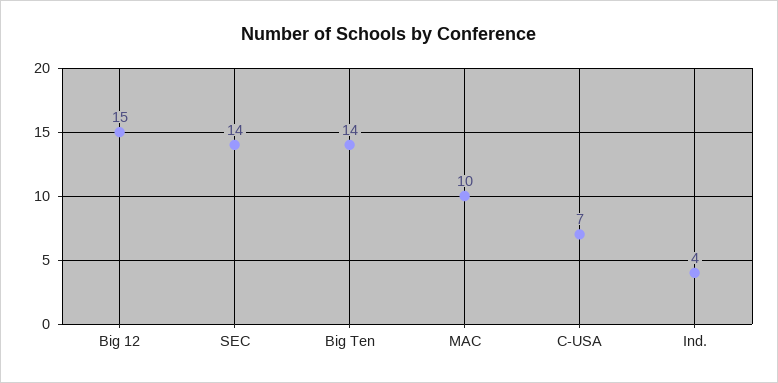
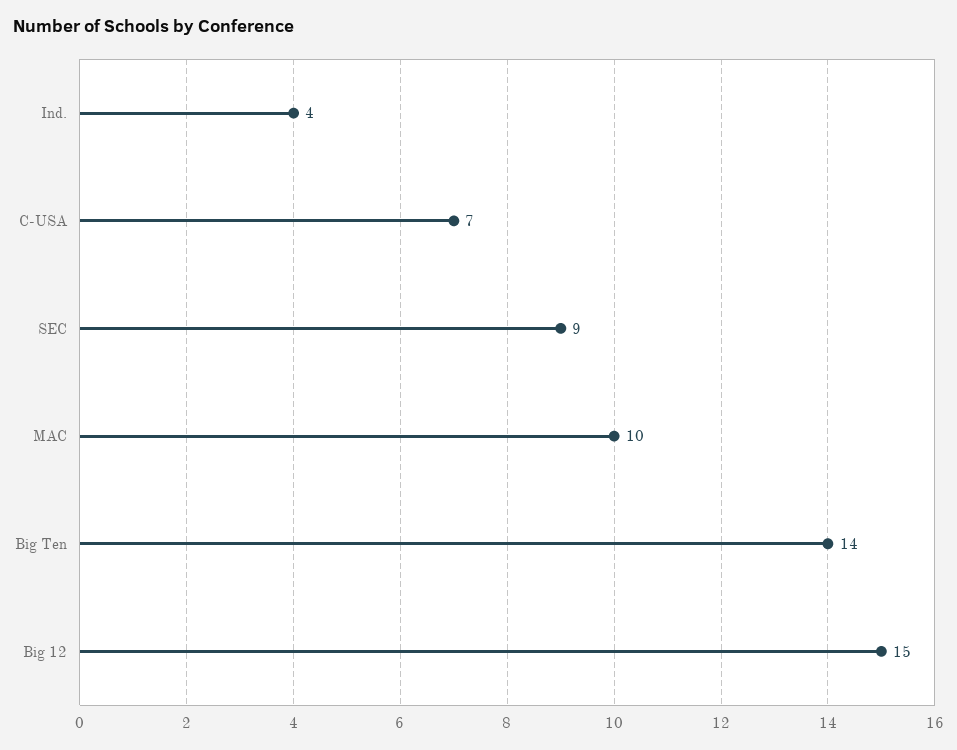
SEC: 14 -> 9

